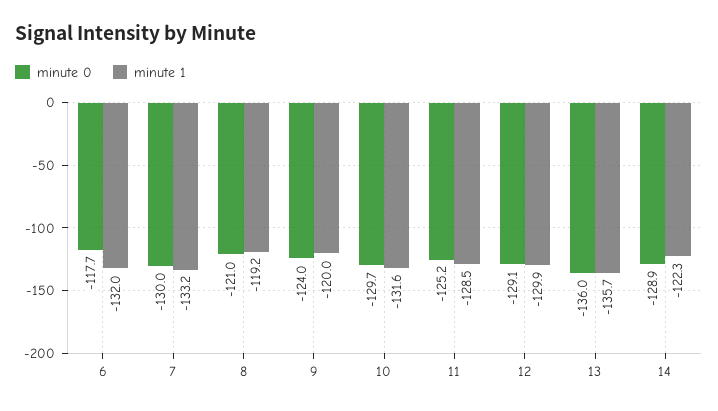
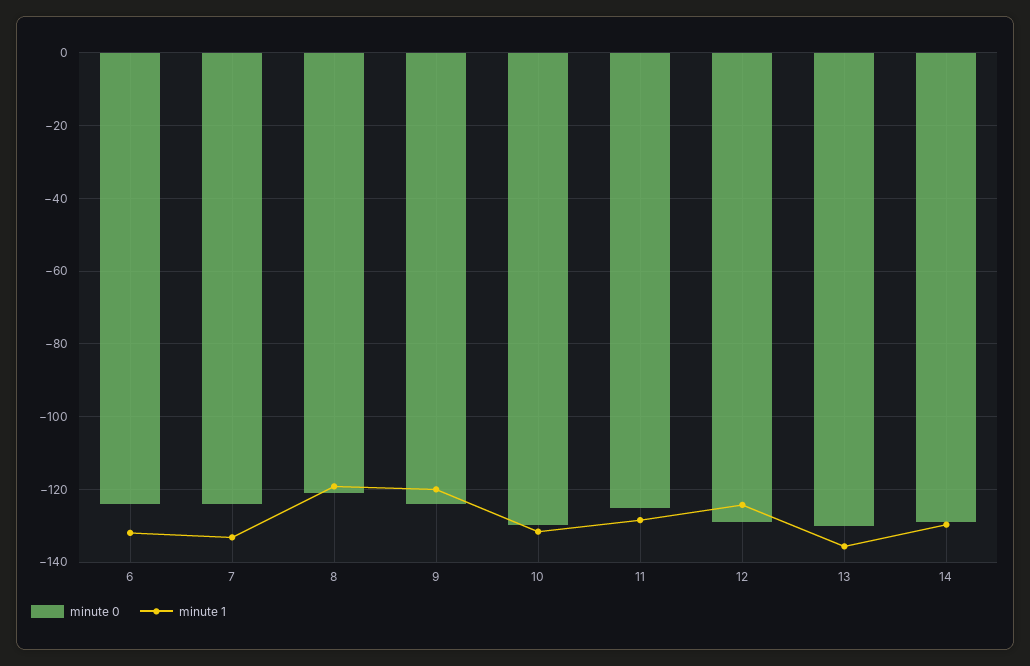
minute 0, 6: -117.7 -> -124
minute 0, 7: -130 -> -124
minute 1, 12: -129.9 -> -124
minute 0, 13: -136 -> -130
minute 1, 14: -122.3 -> -130

